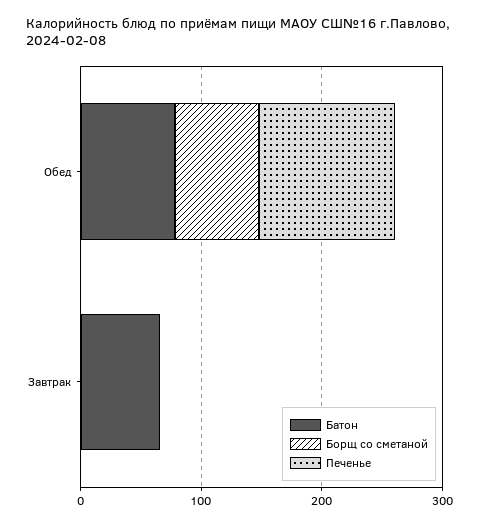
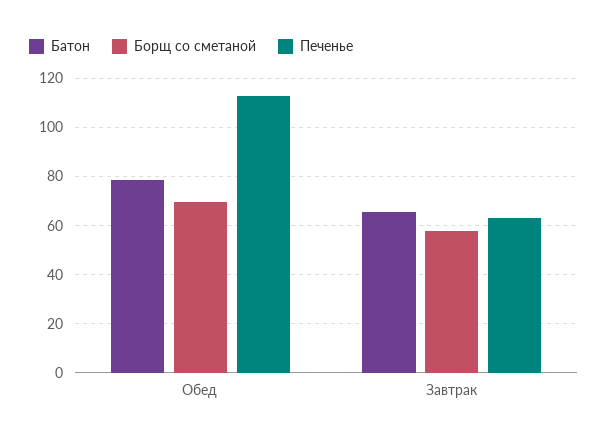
Борщ со сметаной, Завтрак: 0 -> 57.5
Печенье, Завтрак: 0 -> 62.5

